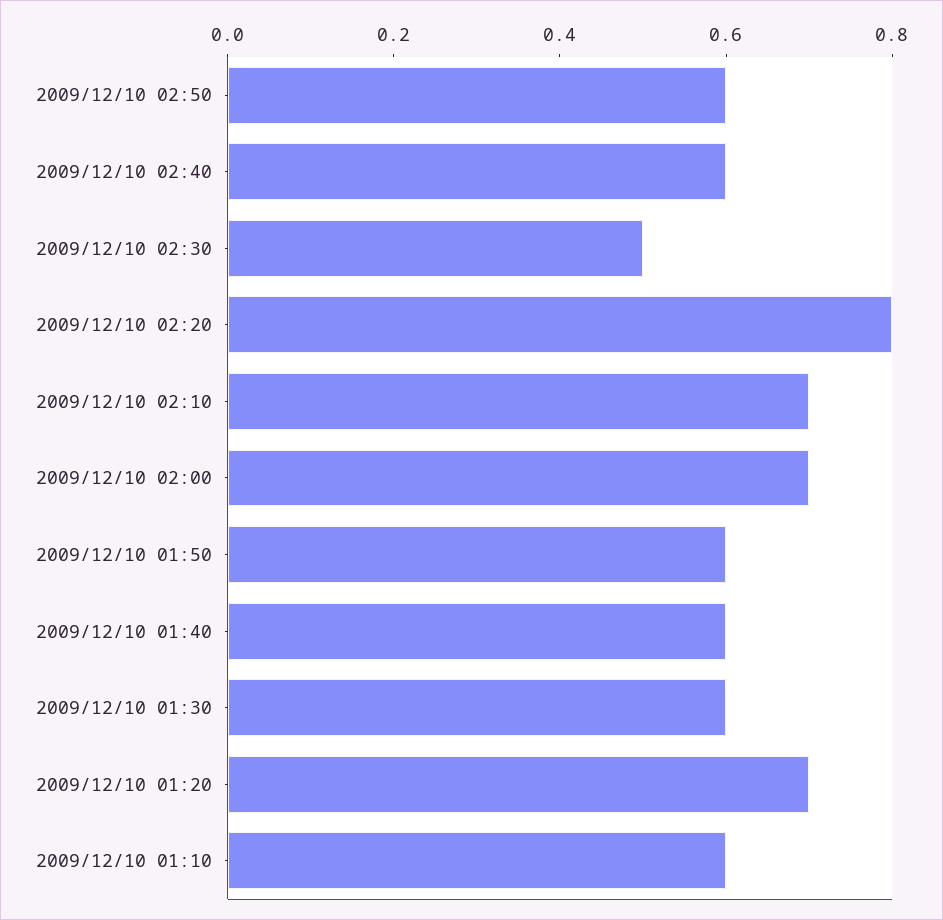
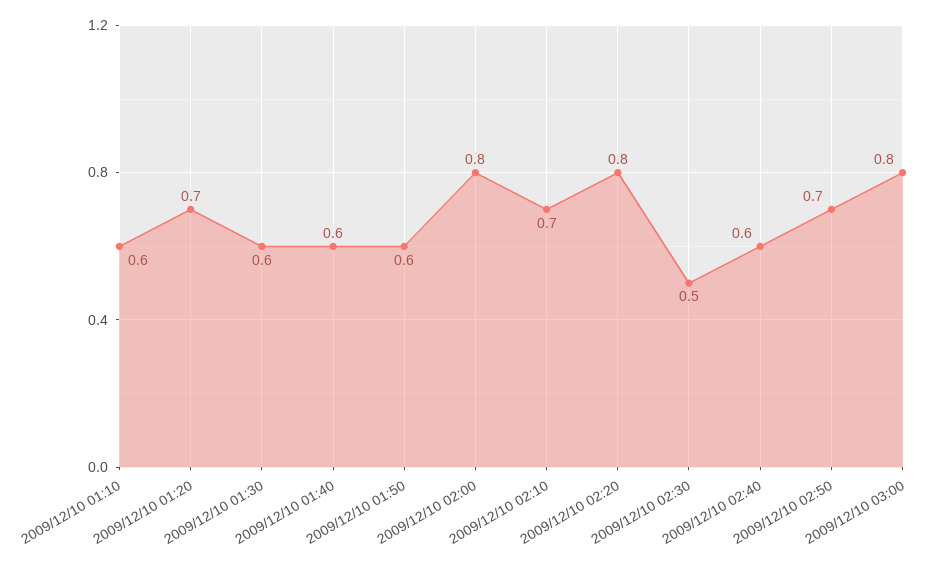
2009/12/10 02:50: 0.6 -> 0.7
2009/12/10 02:00: 0.7 -> 0.8
2009/12/10 03:00: none -> 0.8

